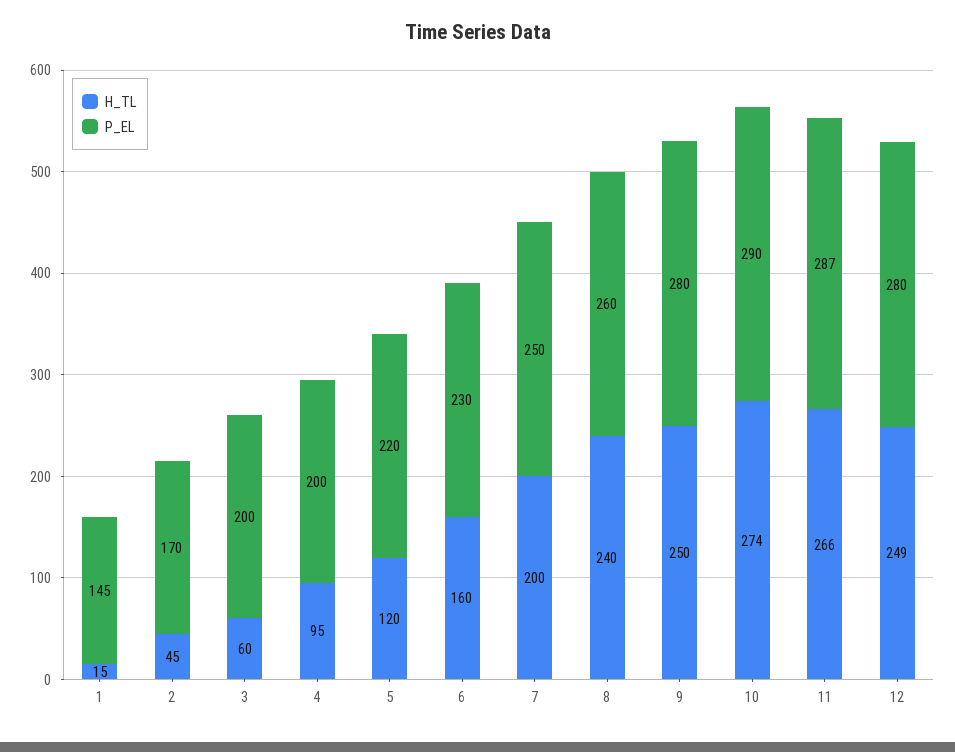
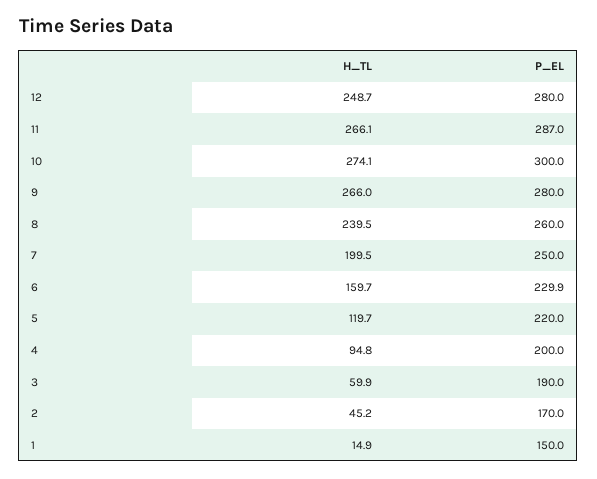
P_EL, 1: 145 -> 150
P_EL, 3: 200 -> 190
H_TL, 9: 250 -> 266
P_EL, 10: 290 -> 300

